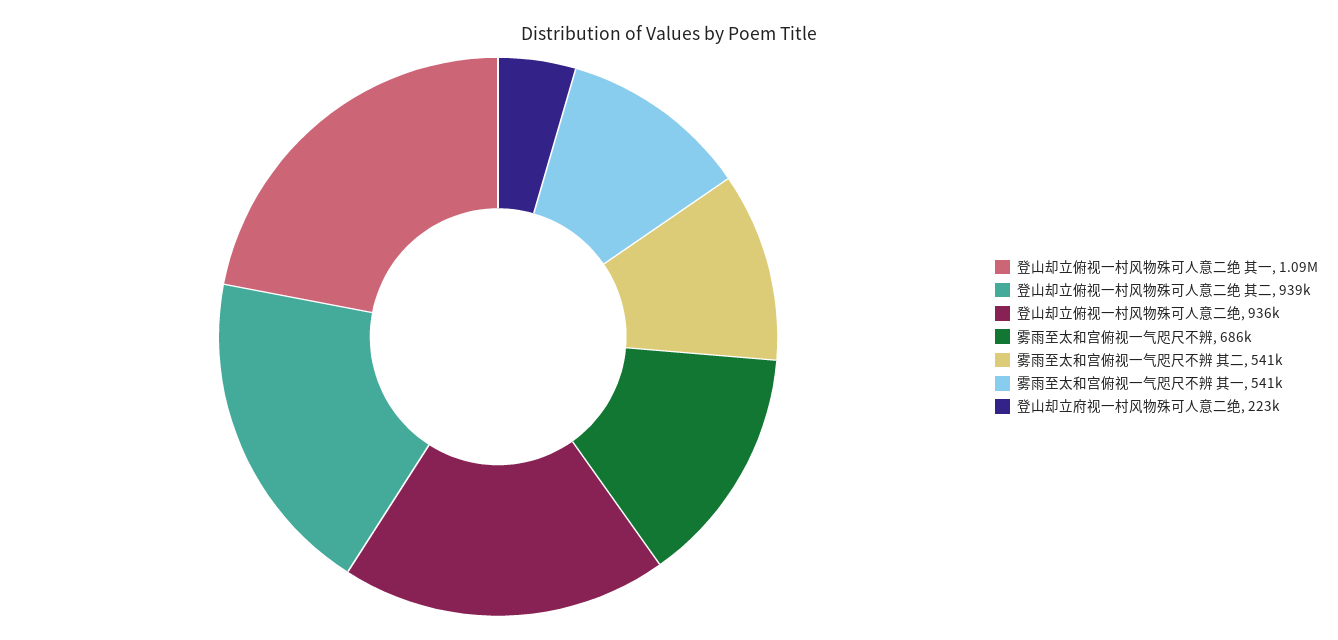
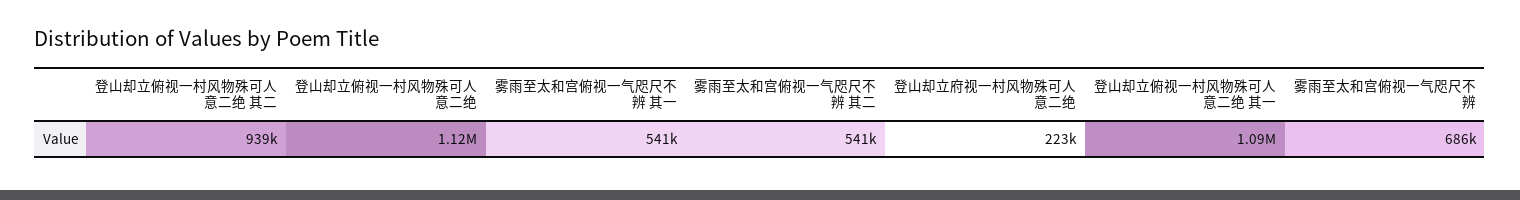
登山却立俯视一村风物殊可人意二绝: 936000 -> 1120000

